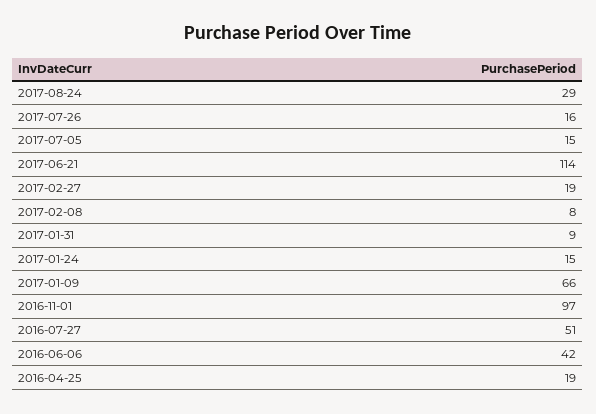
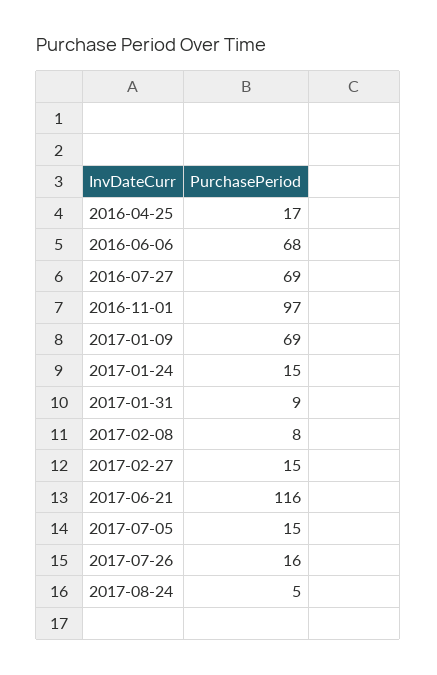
2017-08-24: 29 -> 5
2017-06-21: 114 -> 116
2017-02-27: 19 -> 15
2017-01-09: 66 -> 69
2016-07-27: 51 -> 69
2016-06-06: 42 -> 68
2016-04-25: 19 -> 17

